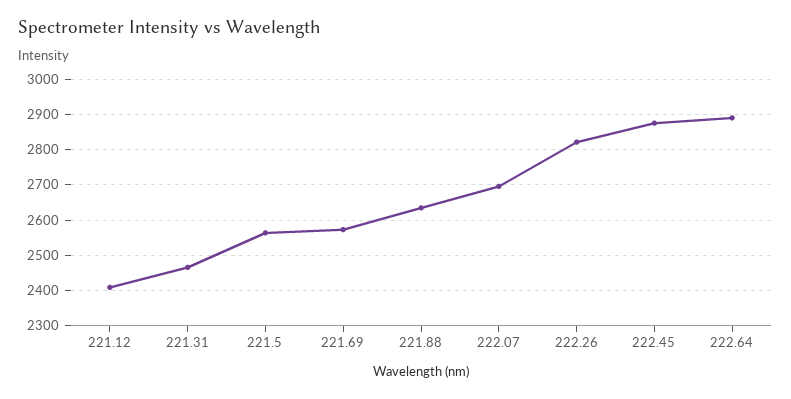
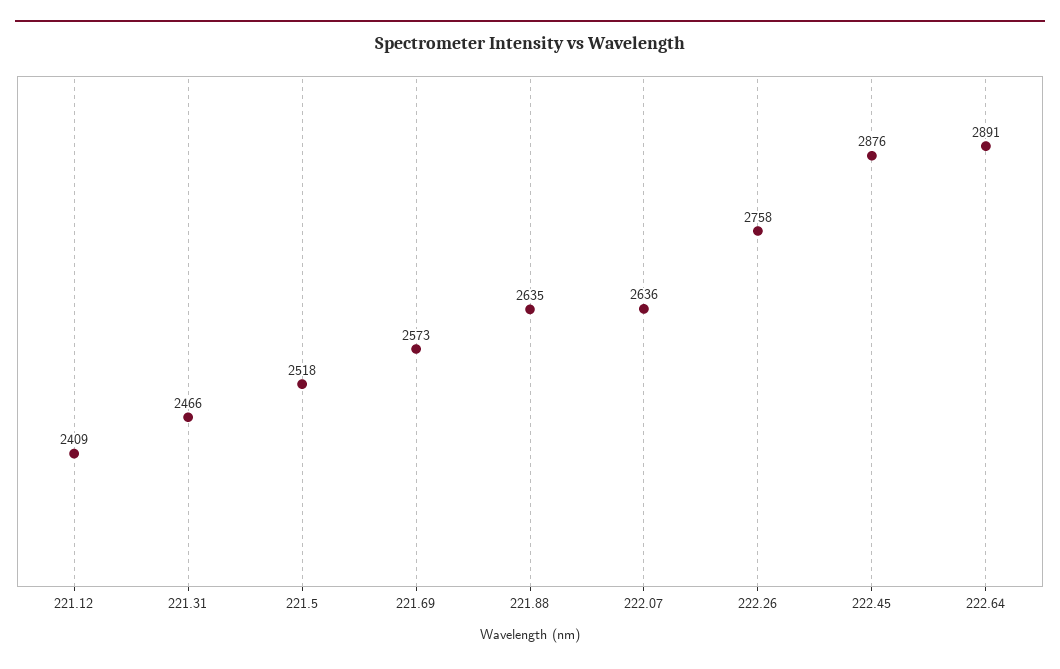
221.5: 2560 -> 2518
222.07: 2700 -> 2636
222.26: 2820 -> 2758

